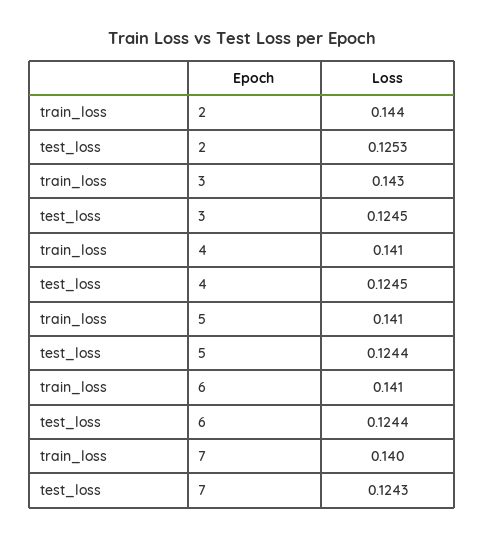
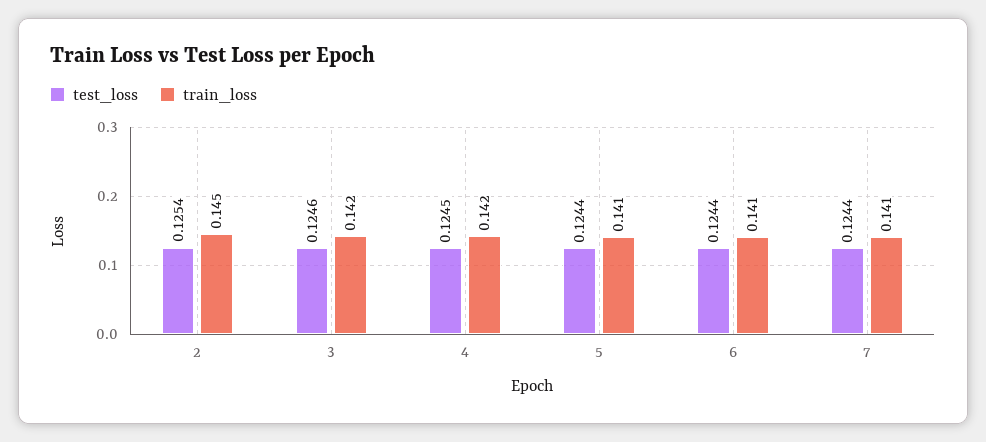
train_loss, 2: 0.144 -> 0.145
test_loss, 2: 0.1253 -> 0.1254
train_loss, 3: 0.143 -> 0.142
test_loss, 3: 0.1245 -> 0.1246
train_loss, 4: 0.141 -> 0.142
train_loss, 7: 0.14 -> 0.141
test_loss, 7: 0.1243 -> 0.1244

